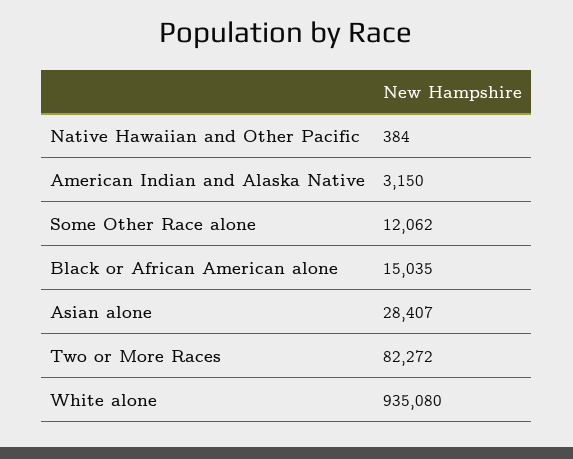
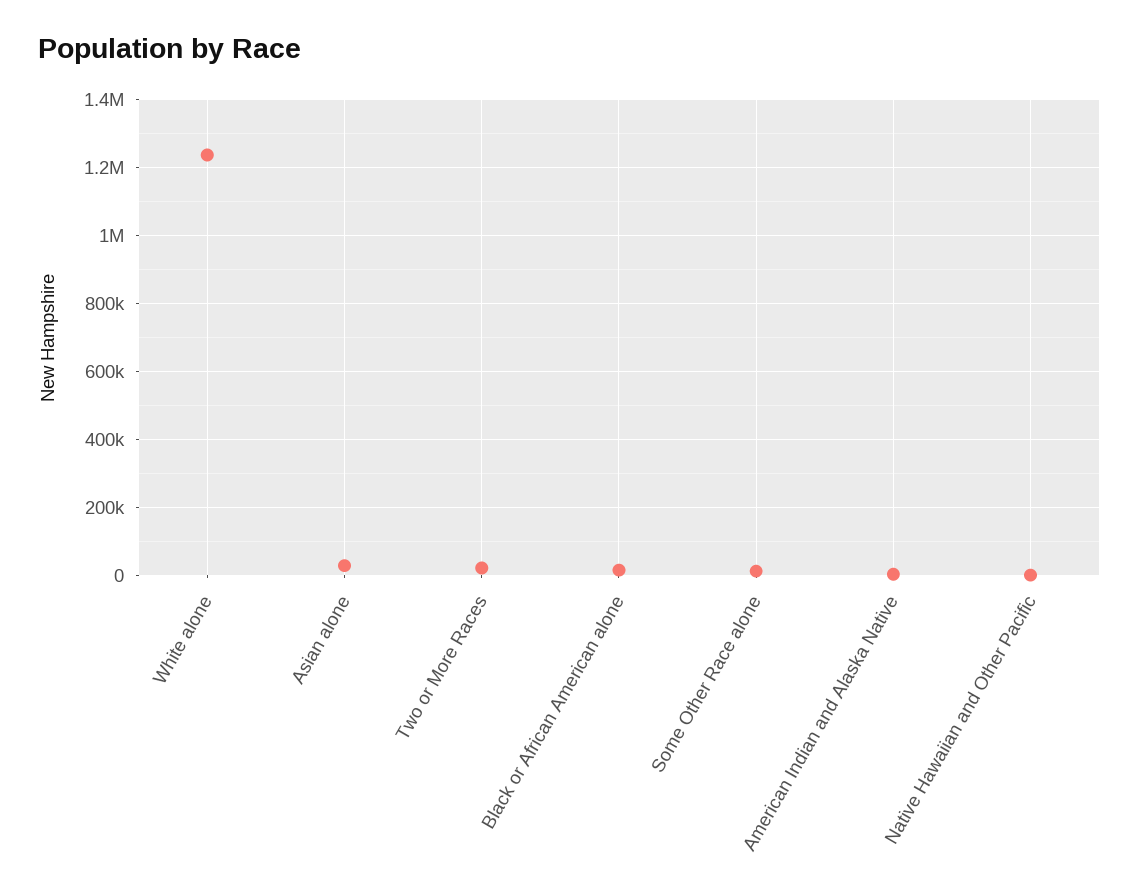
Two or More Races: 82272 -> 20000
White alone: 935080 -> 1240000

